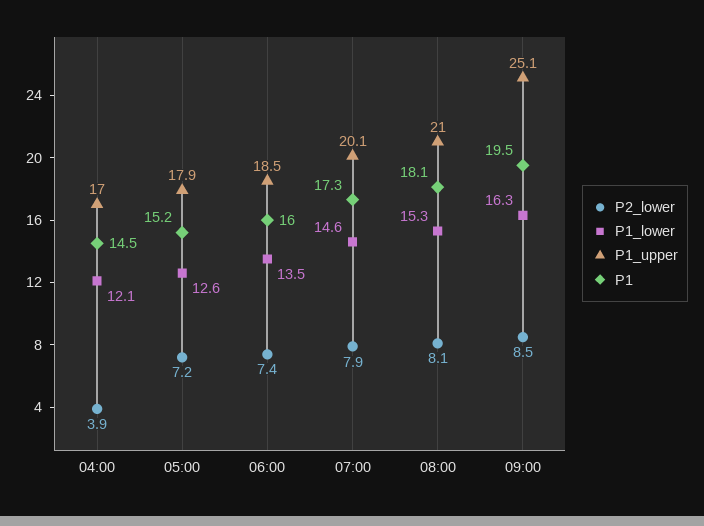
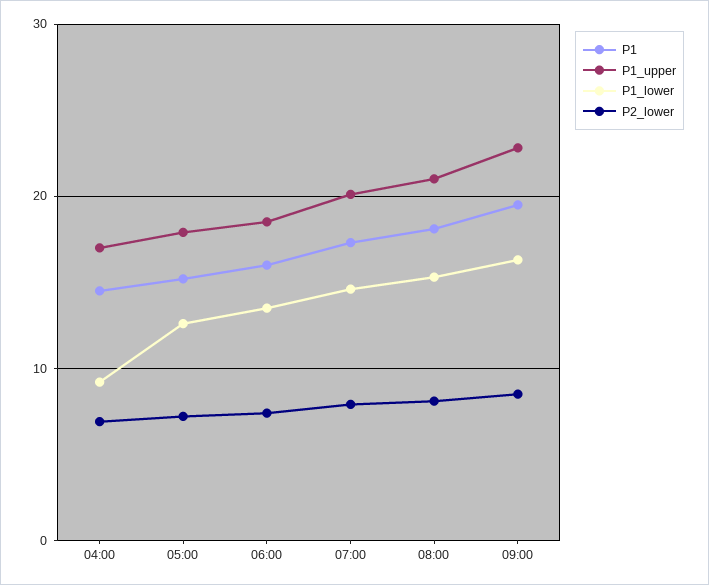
P2_lower, 04:00: 3.9 -> 7
P1_lower, 04:00: 12.1 -> 9
P1_upper, 09:00: 25.1 -> 23

